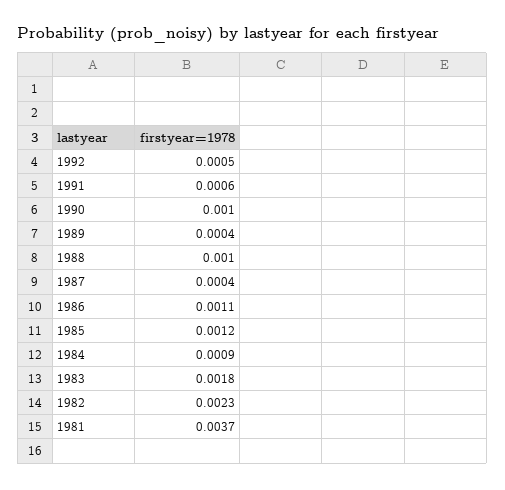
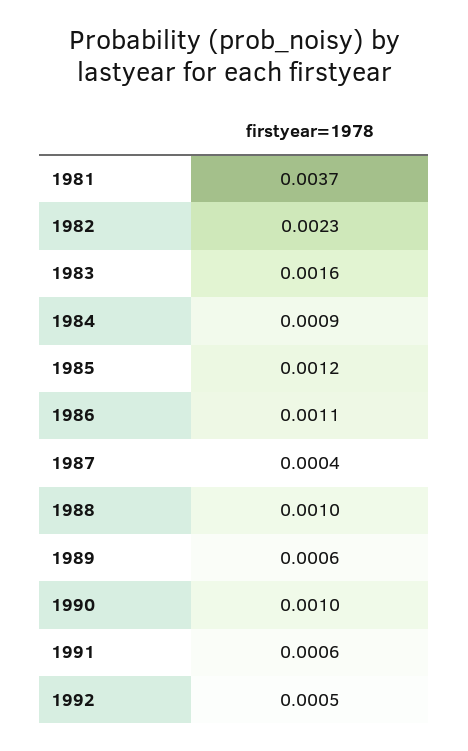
1989: 0.0004 -> 0.0006
1983: 0.0018 -> 0.0016

